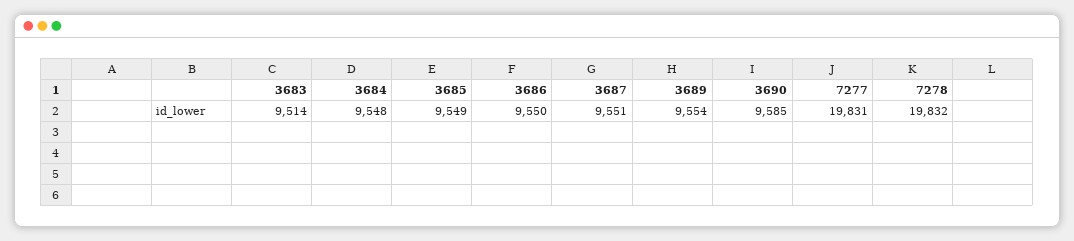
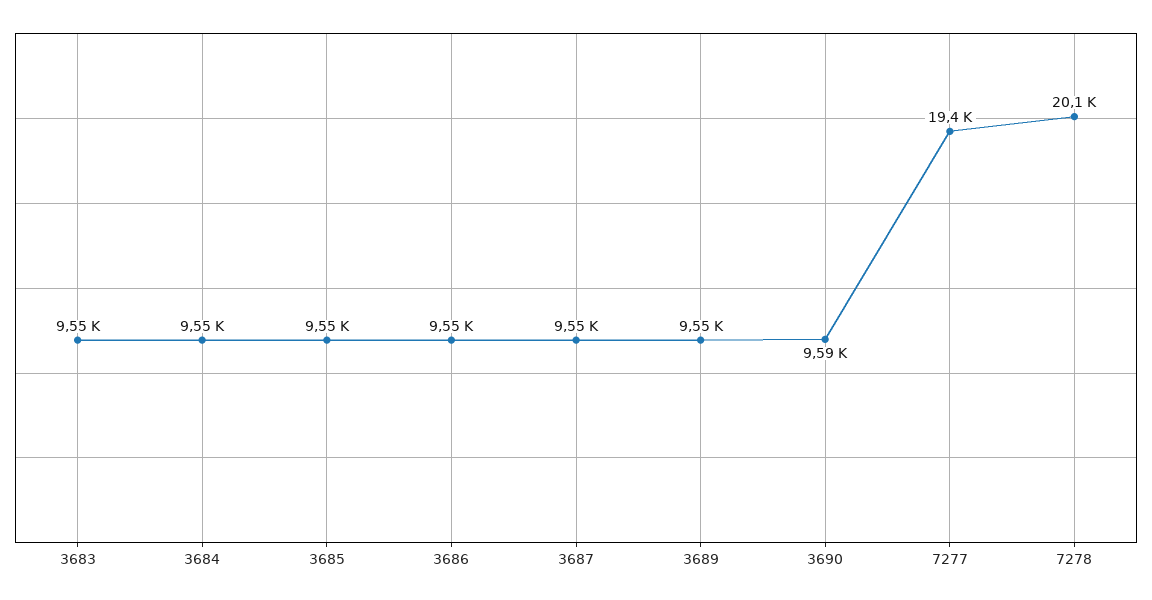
3683: 9514 -> 9550
7277: 19831 -> 19400
7278: 19832 -> 20100

